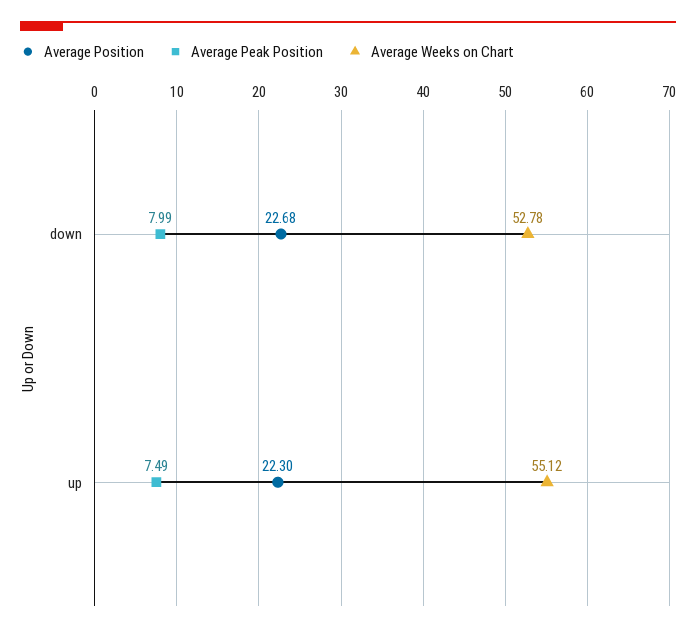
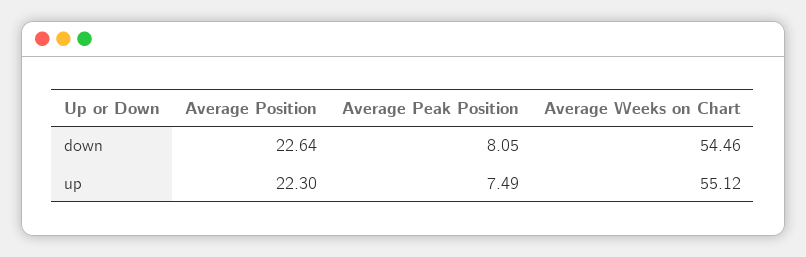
Average Position, down: 22.68 -> 22.64
Average Peak Position, down: 7.99 -> 8.05
Average Weeks on Chart, down: 52.78 -> 54.46

